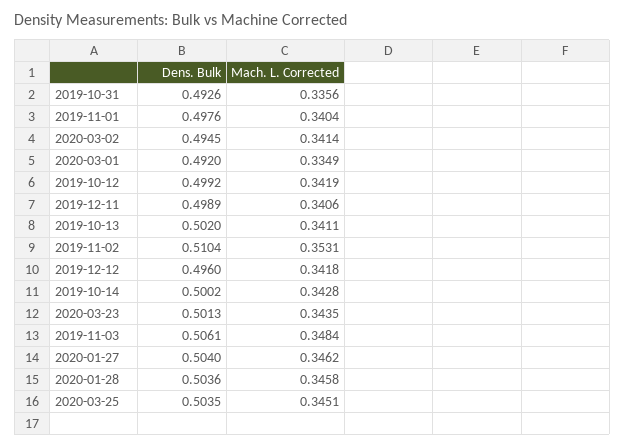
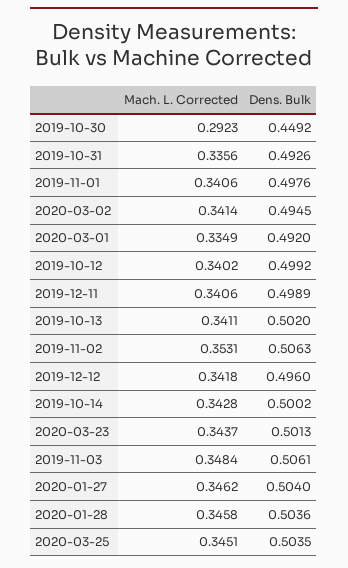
Mach. L. Corrected, 2019-11-01: 0.3404 -> 0.3406
Mach. L. Corrected, 2019-10-12: 0.3419 -> 0.3402
Dens. Bulk, 2019-11-02: 0.5104 -> 0.5063
Mach. L. Corrected, 2020-03-23: 0.3435 -> 0.3437
Mach. L. Corrected, 2019-10-30: none -> 0.2923
Dens. Bulk, 2019-10-30: none -> 0.4492

